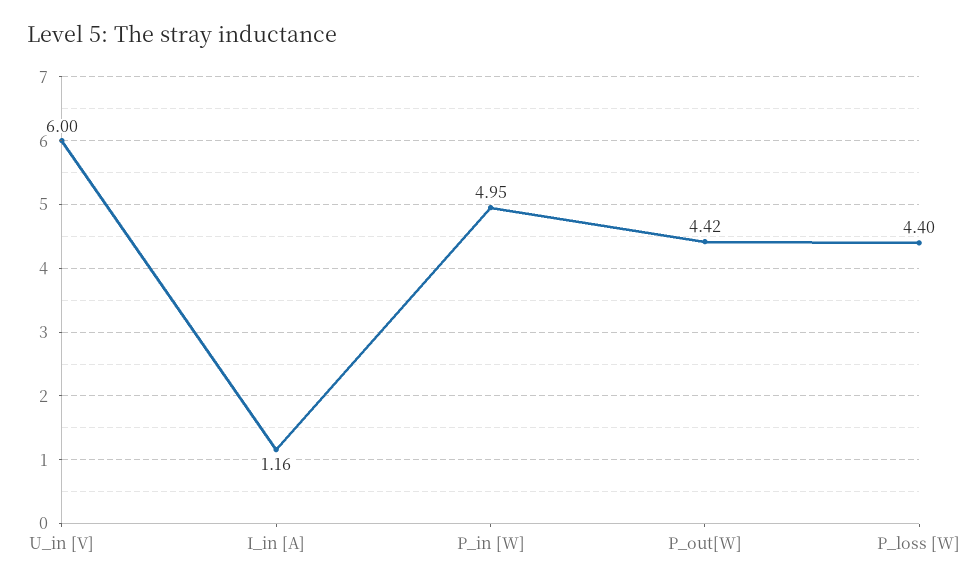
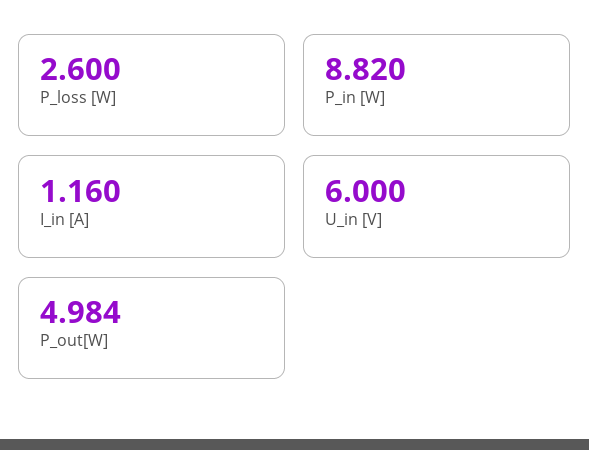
P_in [W]: 4.95 -> 8.82
P_out[W]: 4.42 -> 4.984
P_loss [W]: 4.4 -> 2.6

